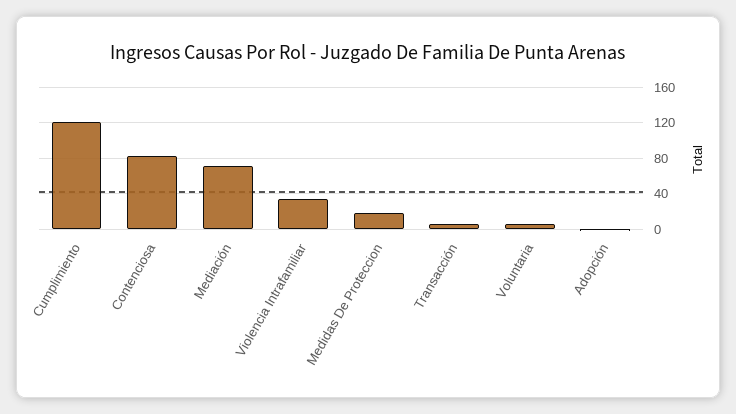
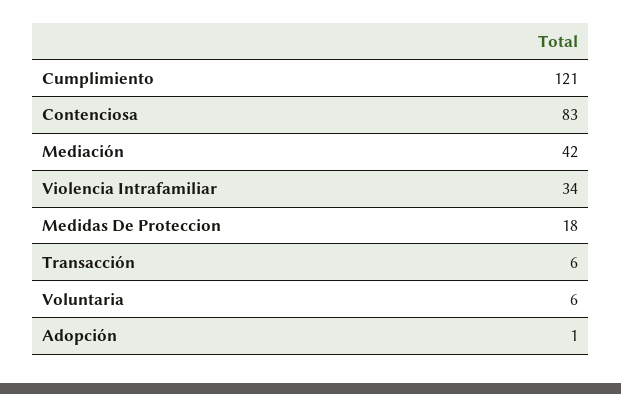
Mediación: 70 -> 42

